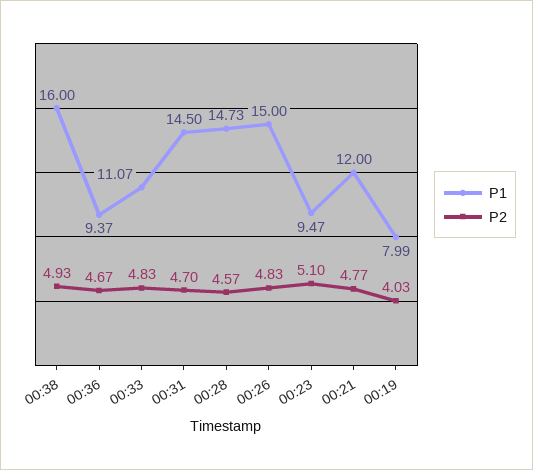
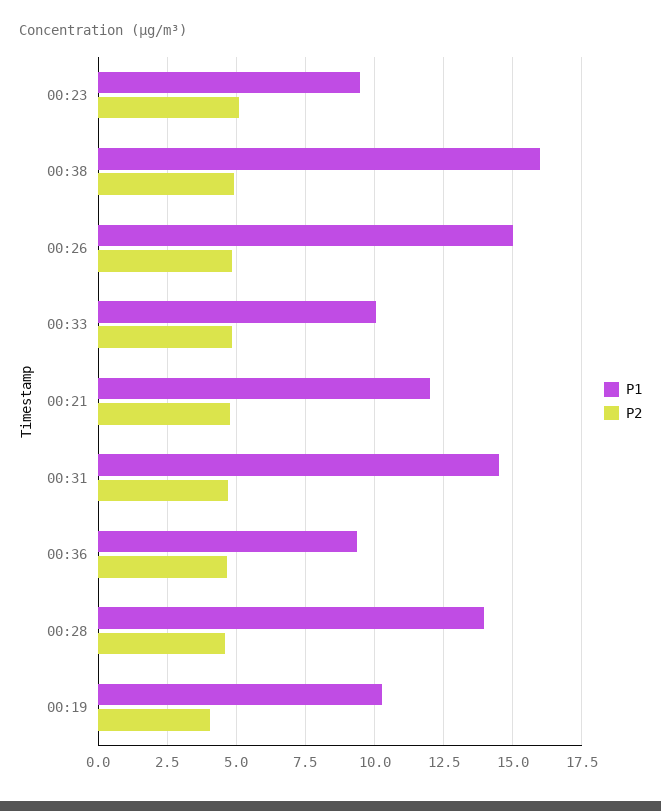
P1, 00:33: 11.07 -> 10
P1, 00:28: 14.73 -> 14
P1, 00:19: 7.99 -> 10.25

